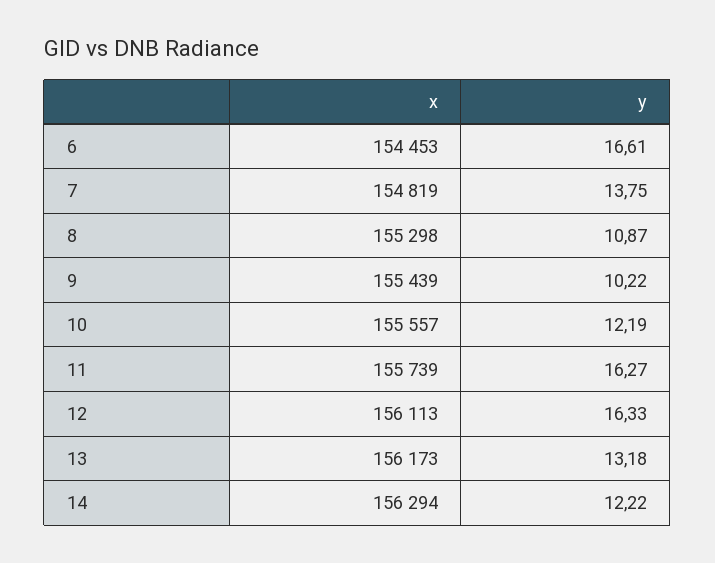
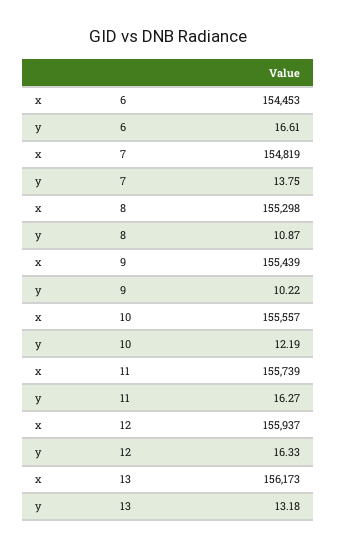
x, 12: 156113 -> 155937
x, 14: 156294 -> none
y, 14: 12.22 -> none

